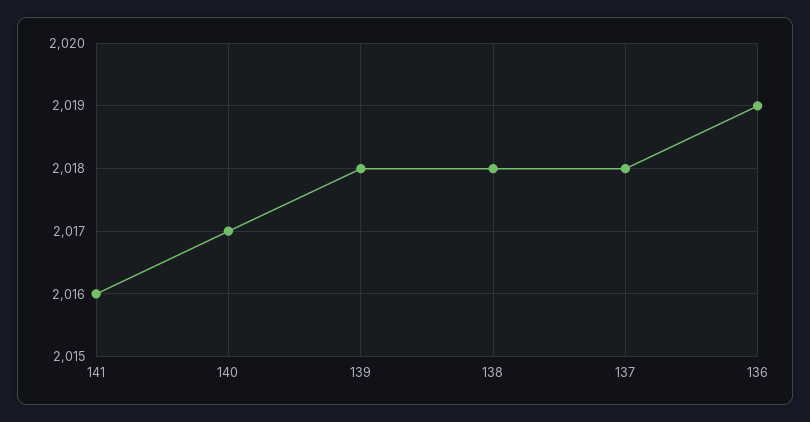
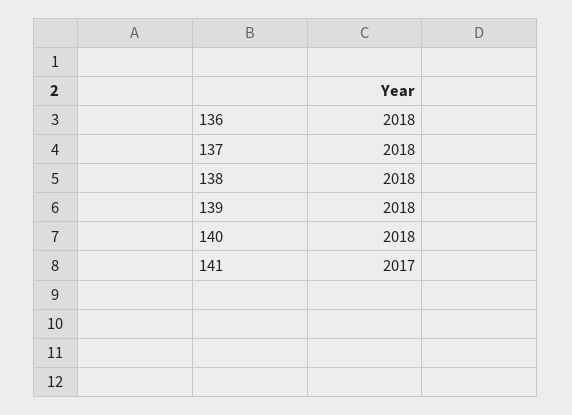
141: 2016 -> 2017
140: 2017 -> 2018
136: 2019 -> 2018

